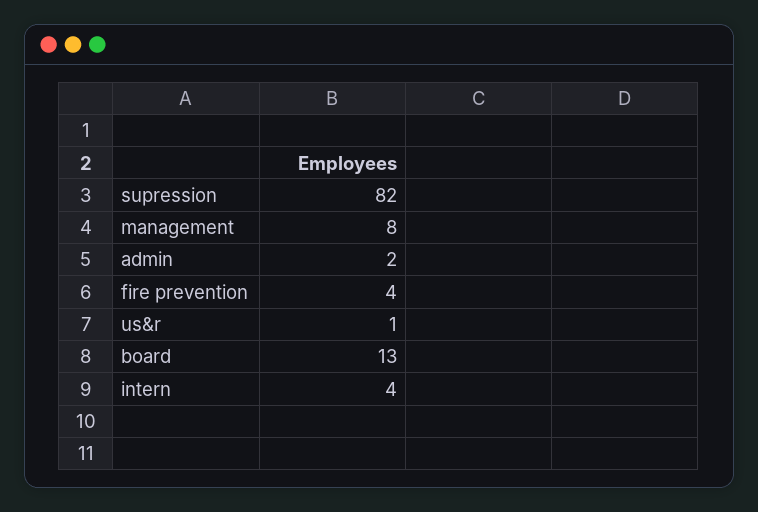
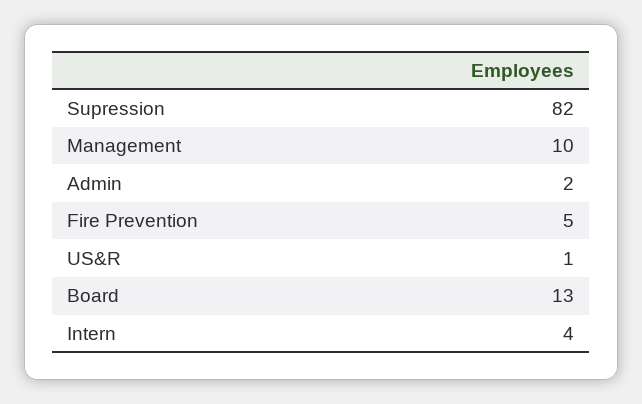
management: 8 -> 10
fire prevention: 4 -> 5

